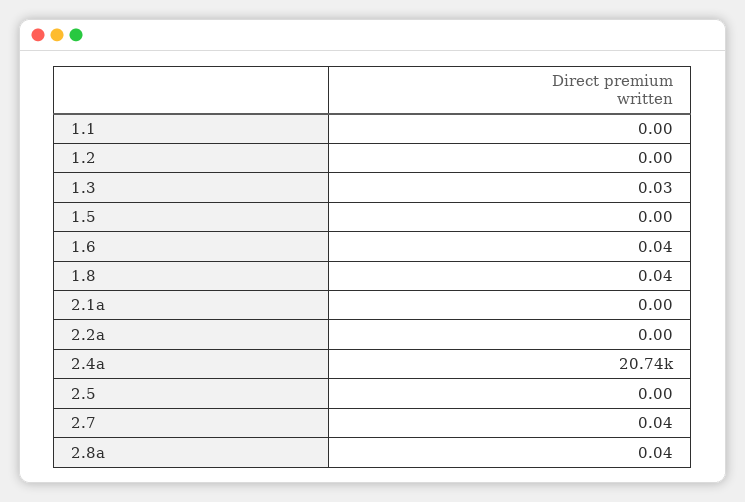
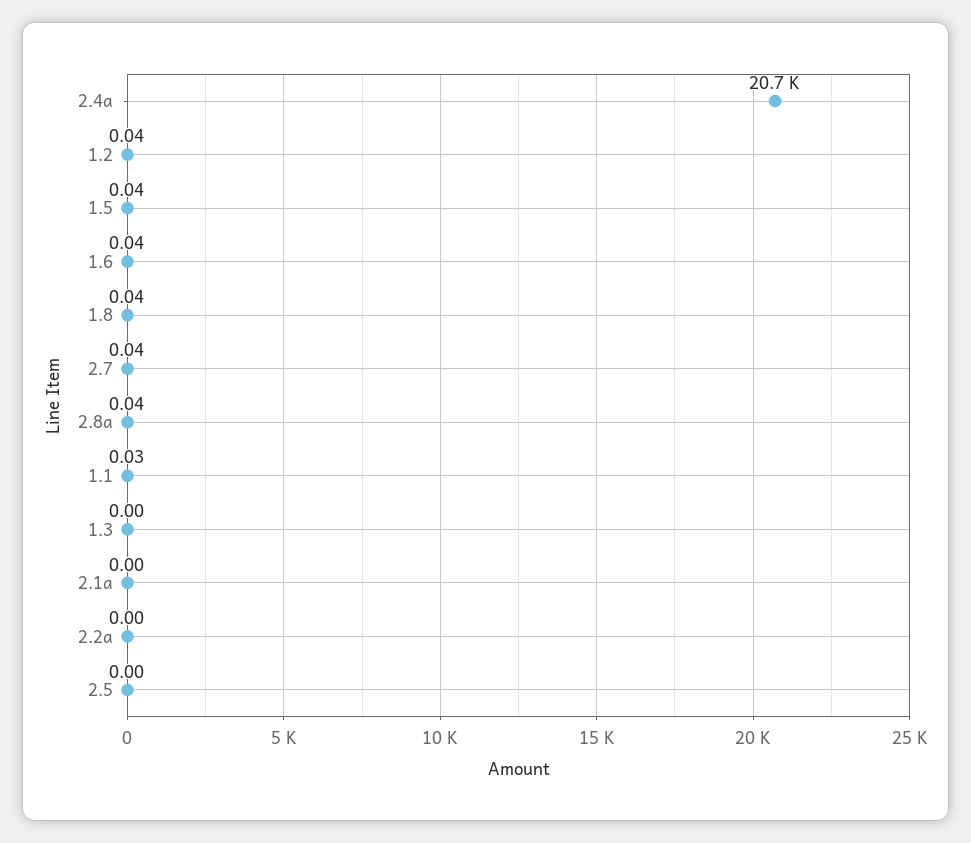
1.1: 0 -> 0.03
1.2: 0 -> 0.04
1.3: 0.03 -> 0
1.5: 0 -> 0.04

